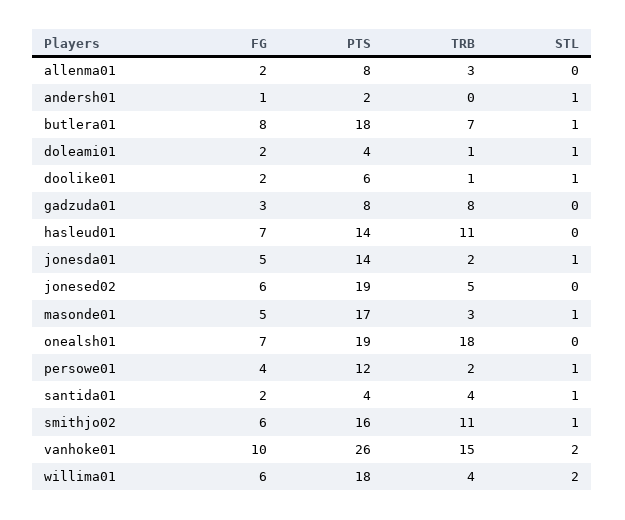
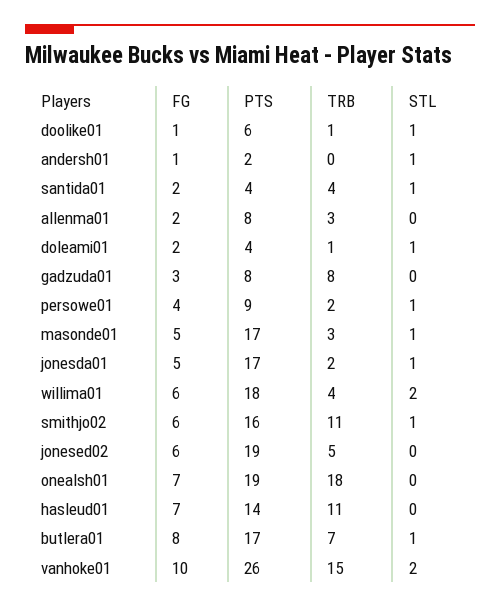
PTS, butlera01: 18 -> 17
FG, doolike01: 2 -> 1
PTS, jonesda01: 14 -> 17
PTS, persowe01: 12 -> 9

